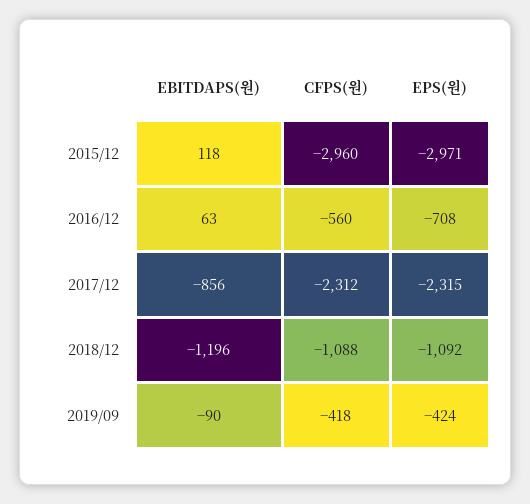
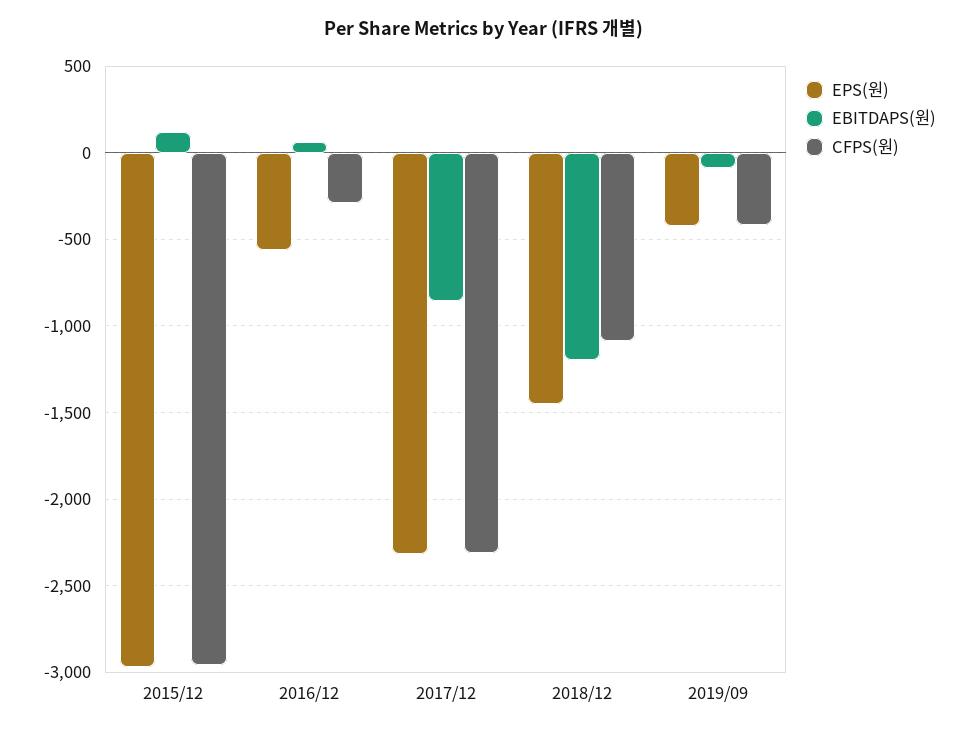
CFPS(원), 2016/12: -560 -> -300
EPS(원), 2016/12: -708 -> -550
EPS(원), 2018/12: -1092 -> -1450

